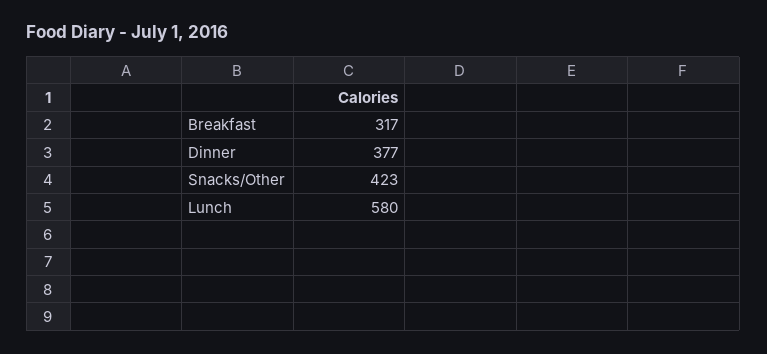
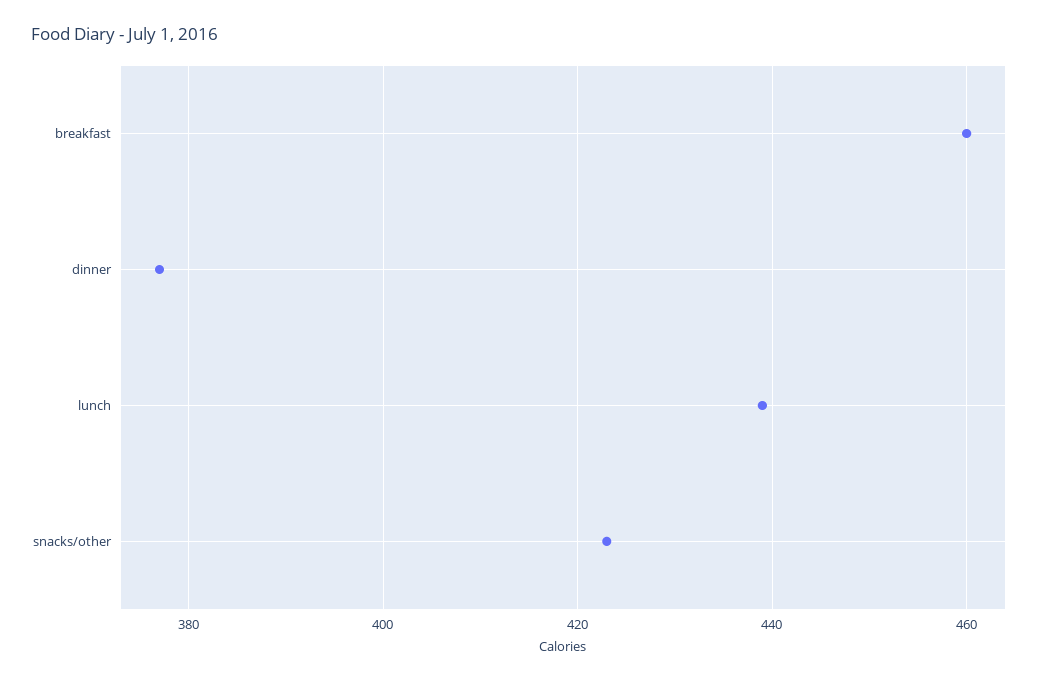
Breakfast: 317 -> 460
Lunch: 580 -> 440

